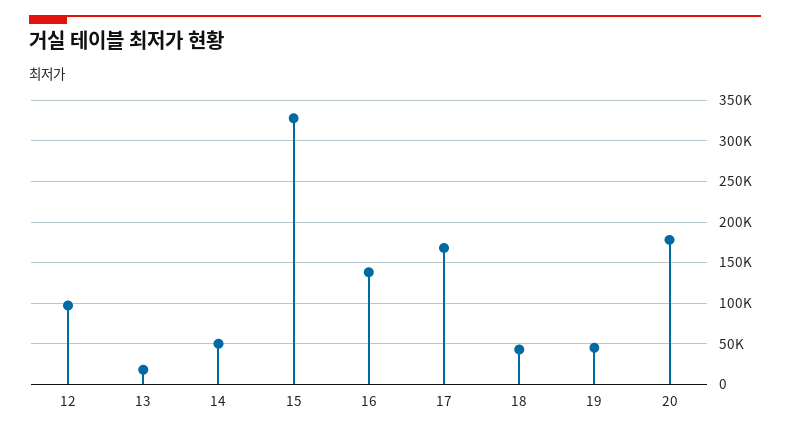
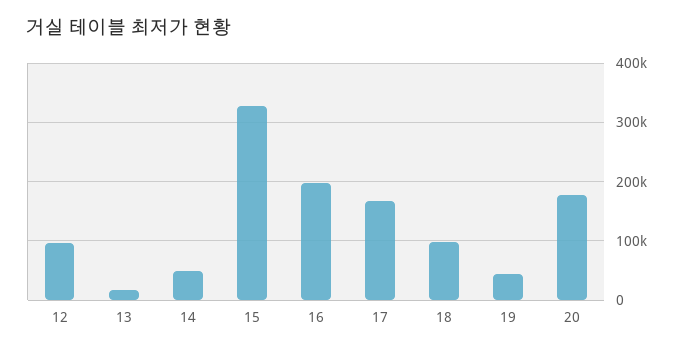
16: 140000 -> 200000
18: 40000 -> 100000

